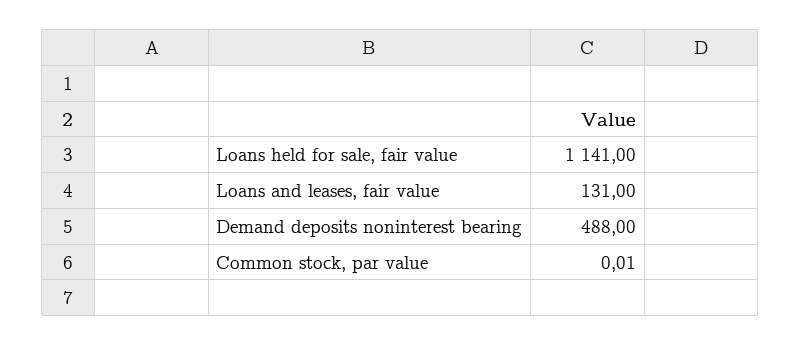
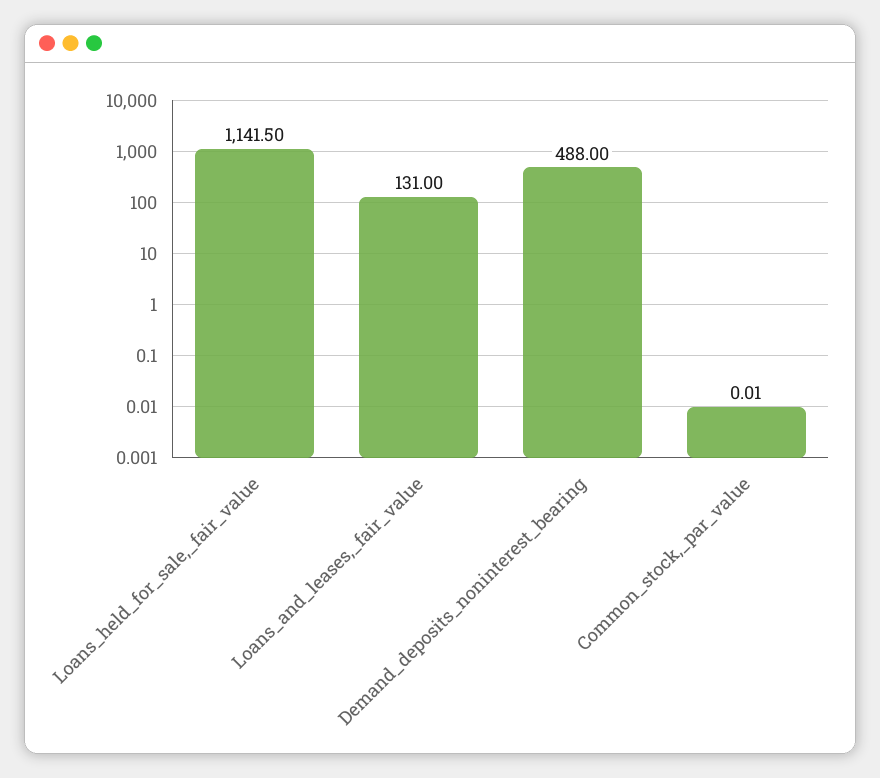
Loans held for sale, fair value: 1141 -> 1141.5

